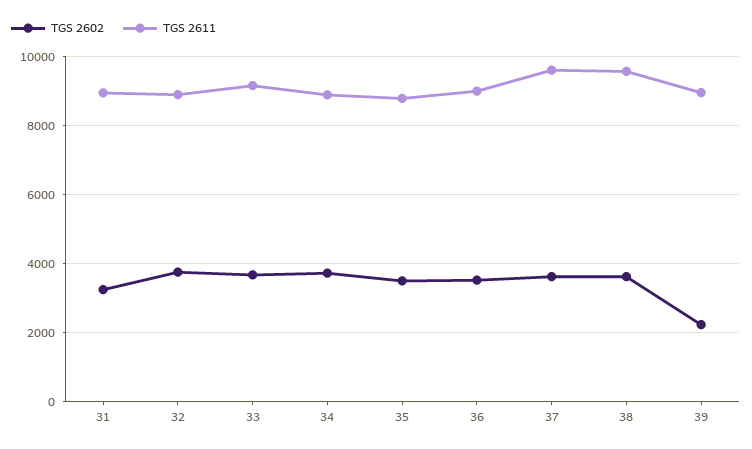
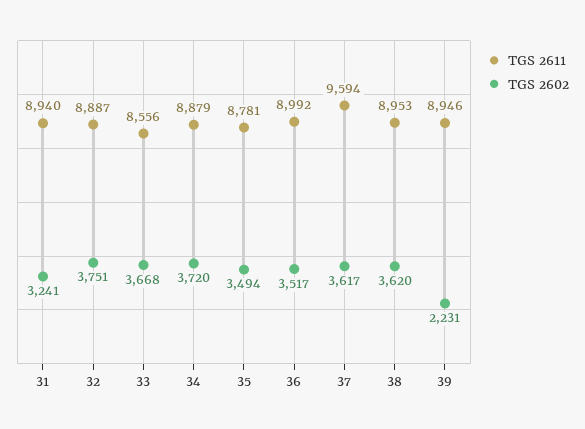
TGS 2611, 33: 9200 -> 8556
TGS 2611, 38: 9600 -> 8953

